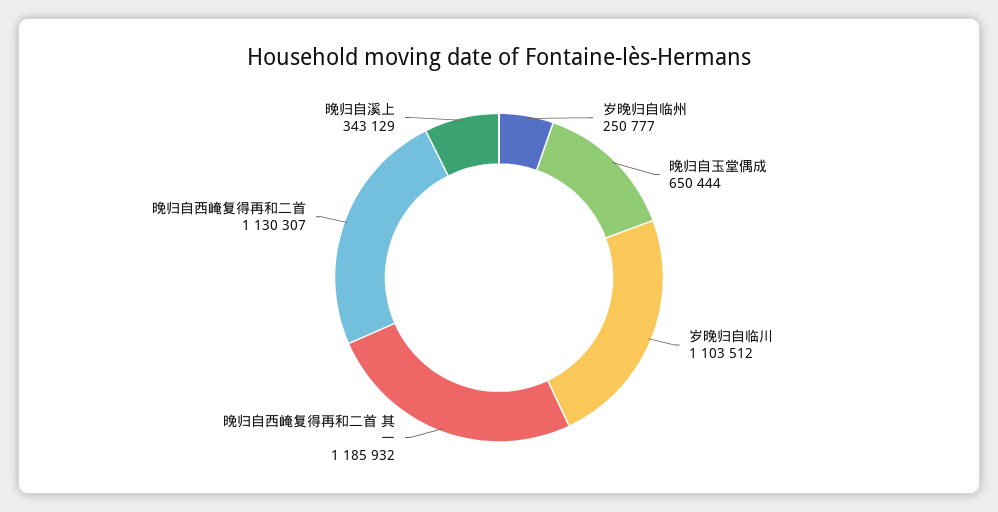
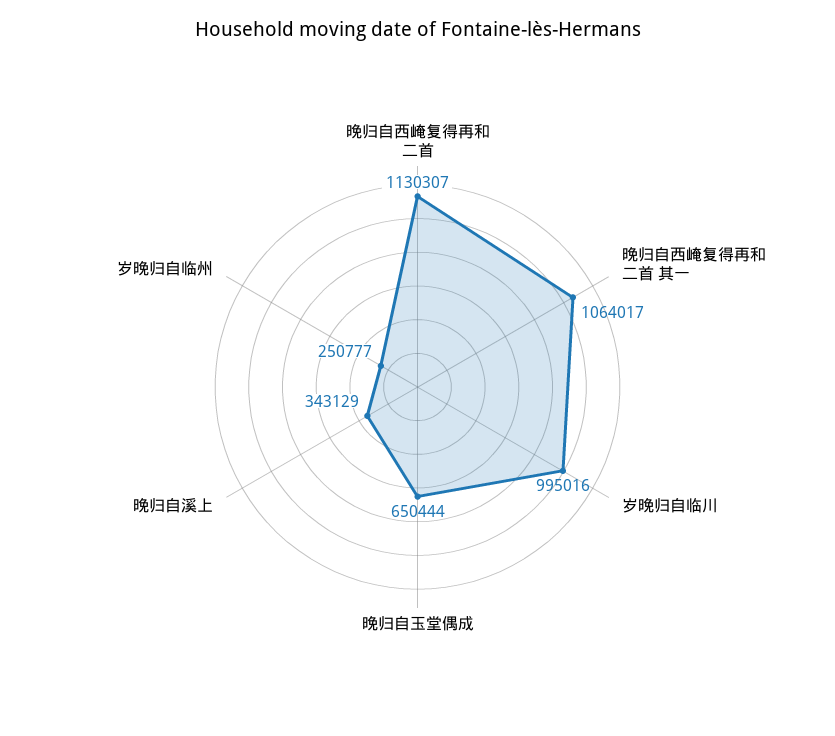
岁晚归自临川: 1103512 -> 995016
晚归自西崦复得再和二首 其一: 1185932 -> 1064017

